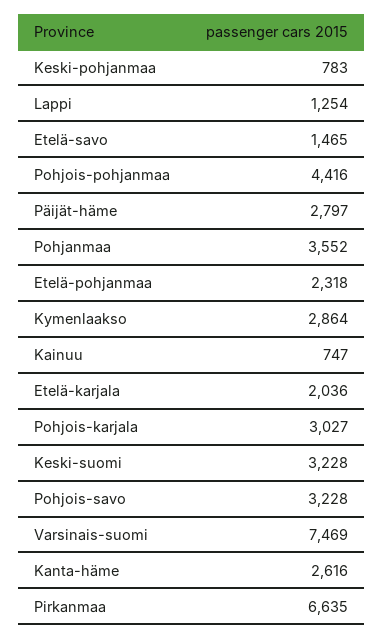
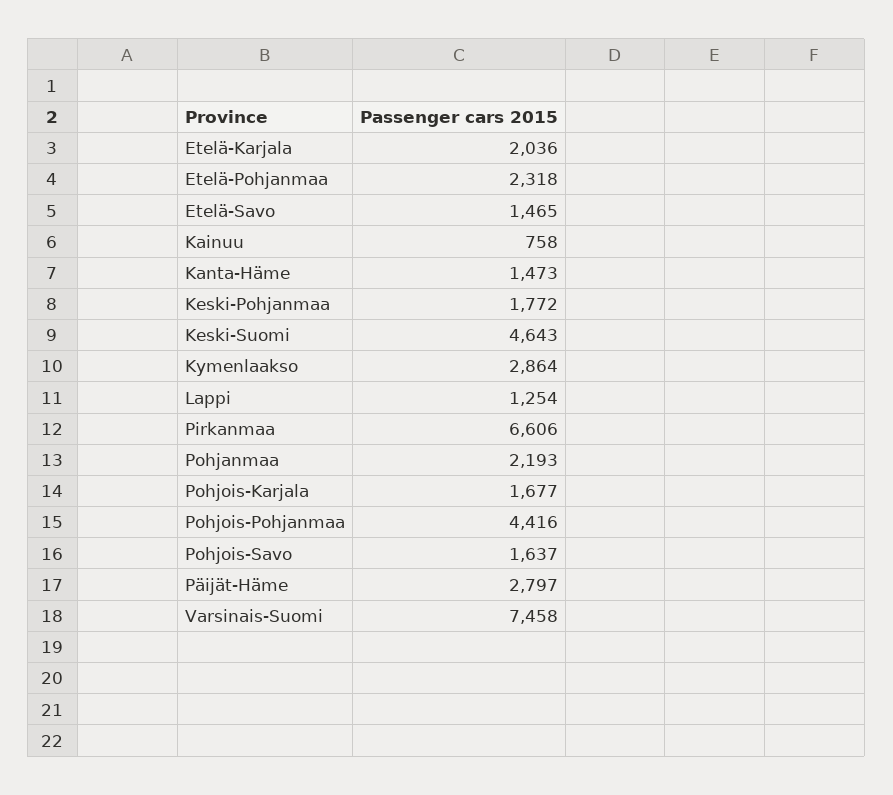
Keski-pohjanmaa: 783 -> 1772
Pohjanmaa: 3552 -> 2193
Kainuu: 747 -> 758
Pohjois-karjala: 3027 -> 1677
Keski-suomi: 3228 -> 4643
Pohjois-savo: 3228 -> 1637
Varsinais-suomi: 7469 -> 7458
Kanta-häme: 2616 -> 1473
Pirkanmaa: 6635 -> 6606

